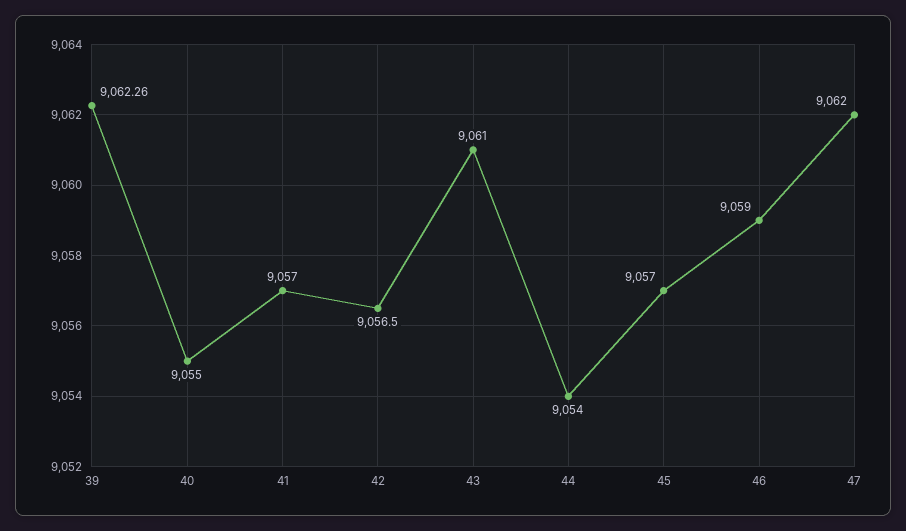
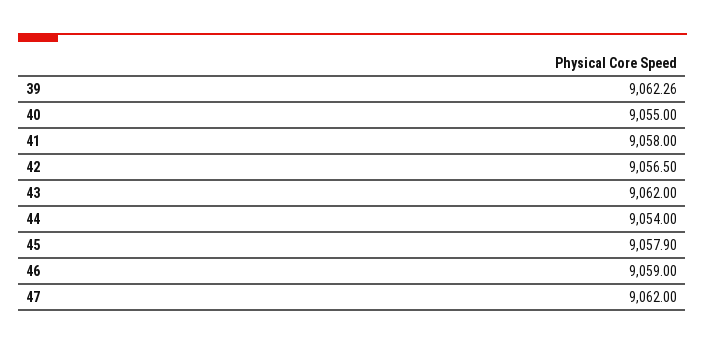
41: 9057 -> 9058
43: 9061 -> 9062
45: 9057 -> 9057.9

